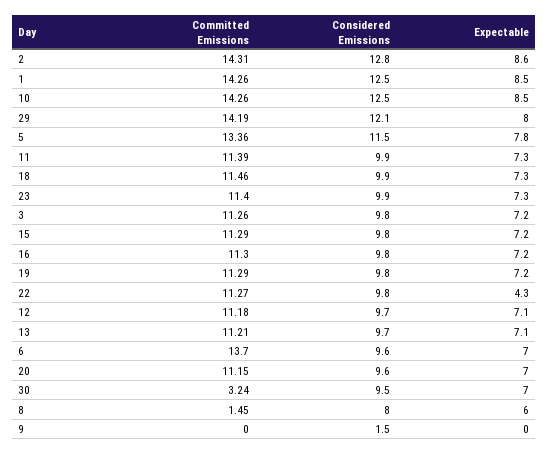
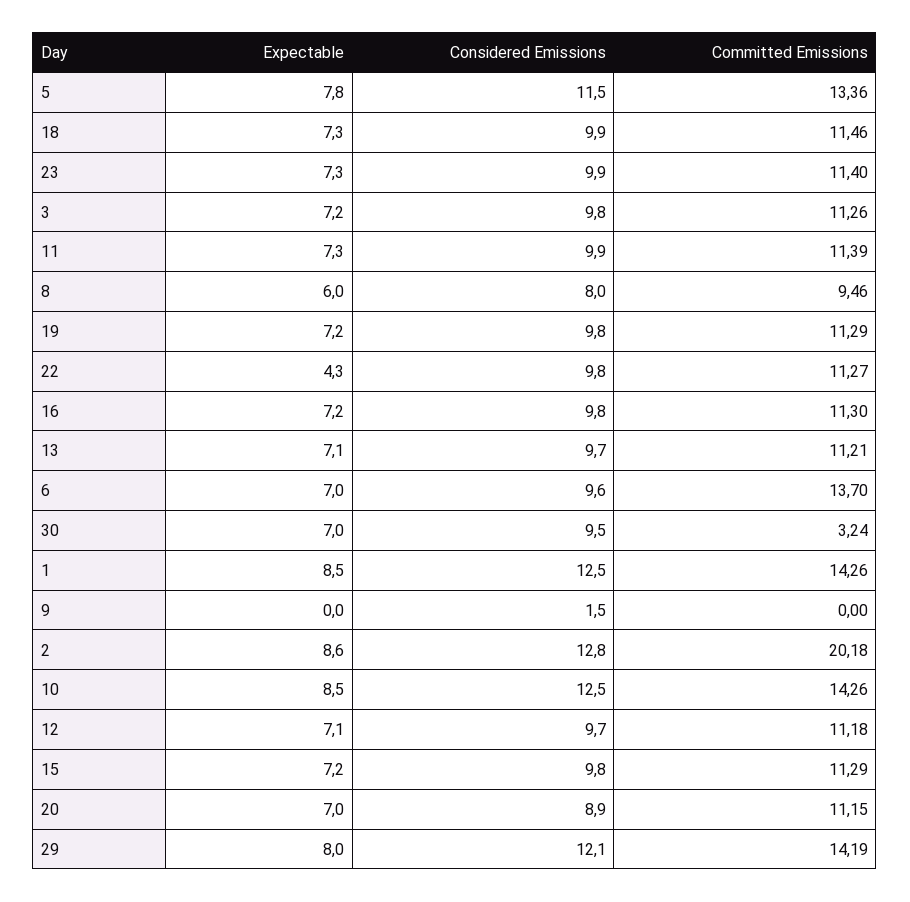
Committed Emissions, 2: 14.31 -> 20.18
Considered Emissions, 20: 9.6 -> 8.9
Committed Emissions, 8: 1.45 -> 9.46

